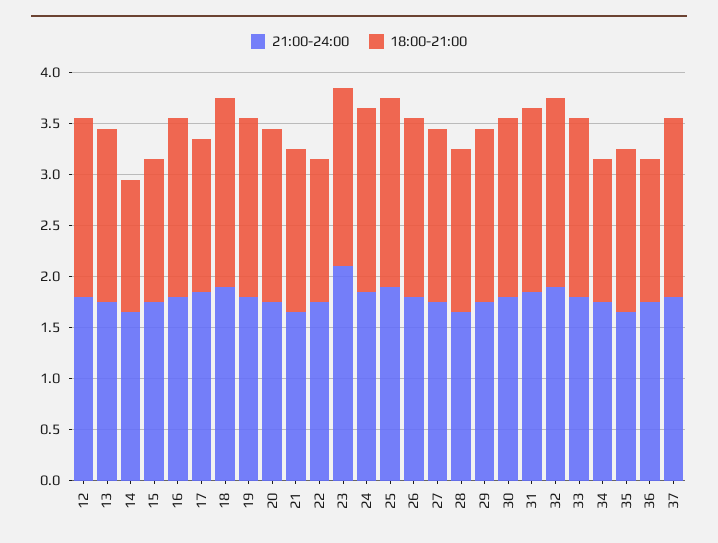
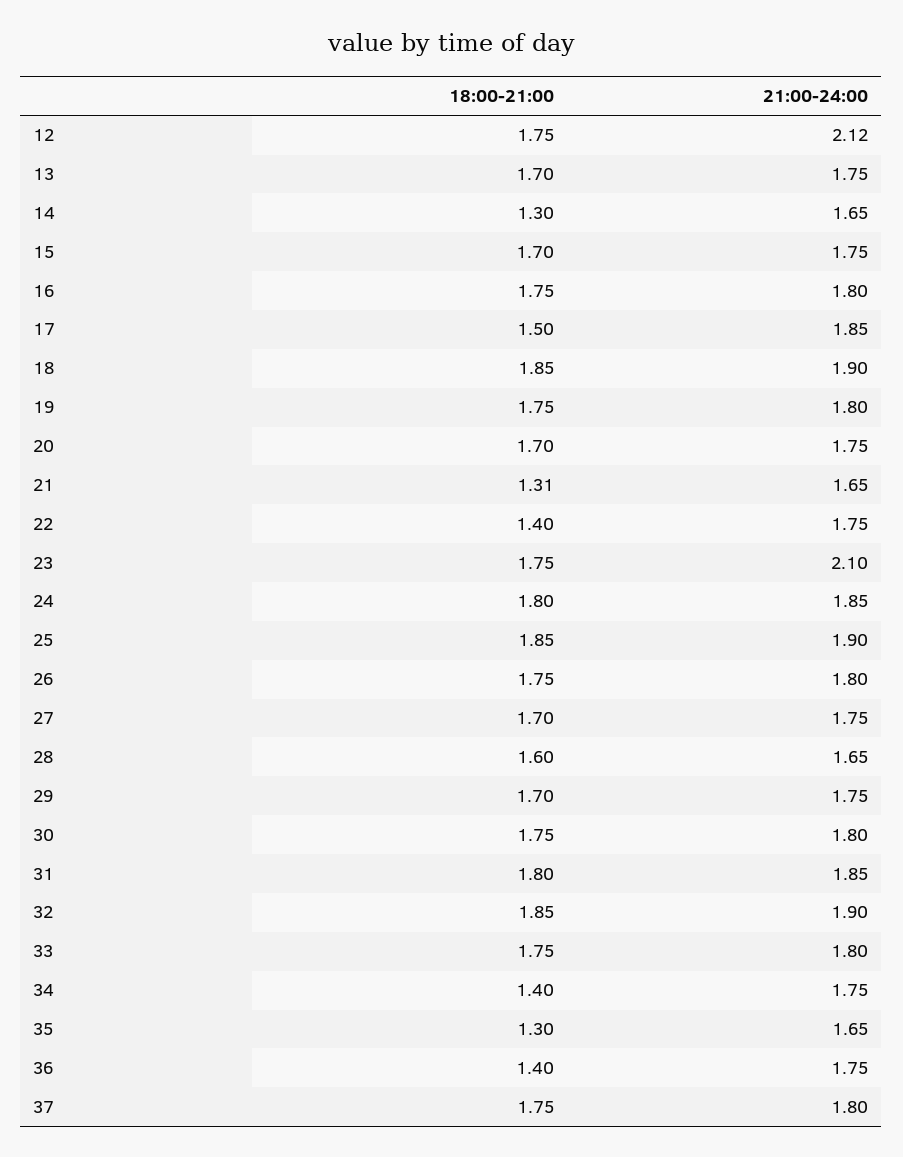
21:00-24:00, 12: 1.8 -> 2.12
18:00-21:00, 15: 1.4 -> 1.7
18:00-21:00, 21: 1.6 -> 1.31
18:00-21:00, 35: 1.6 -> 1.3

